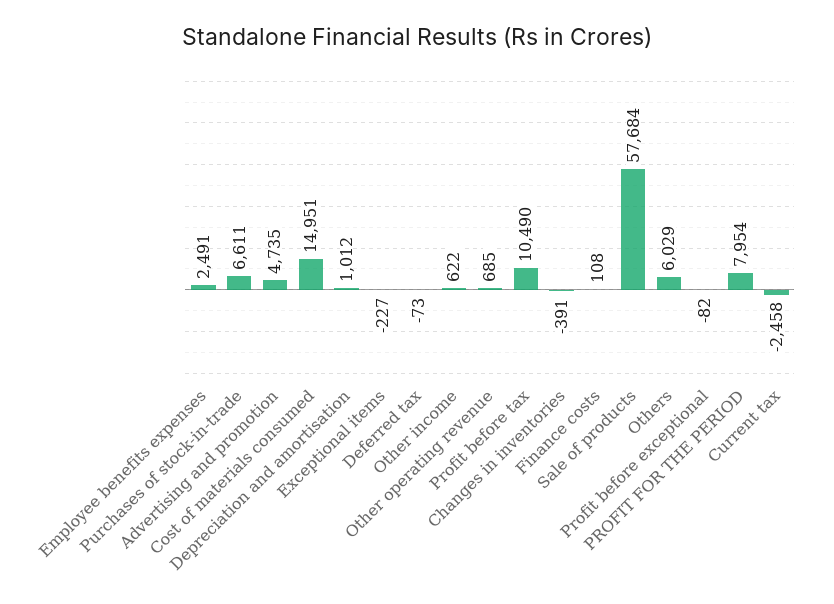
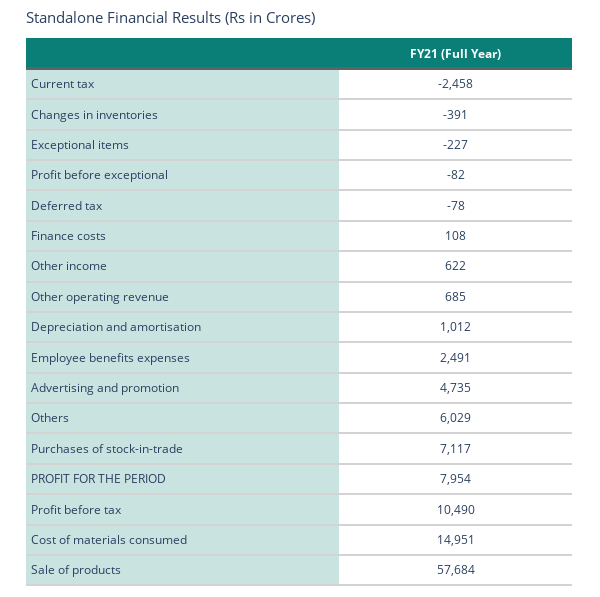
Purchases of stock-in-trade: 6611 -> 7117
Deferred tax: -73 -> -78

